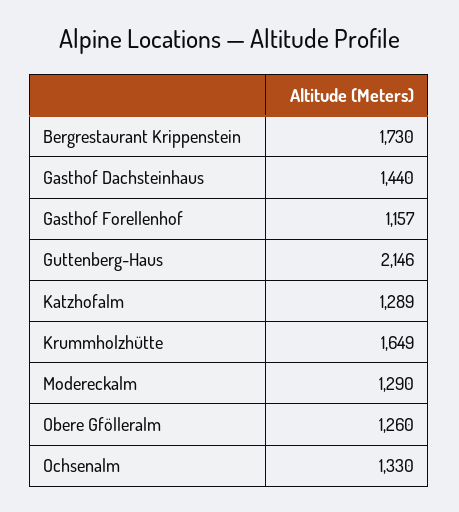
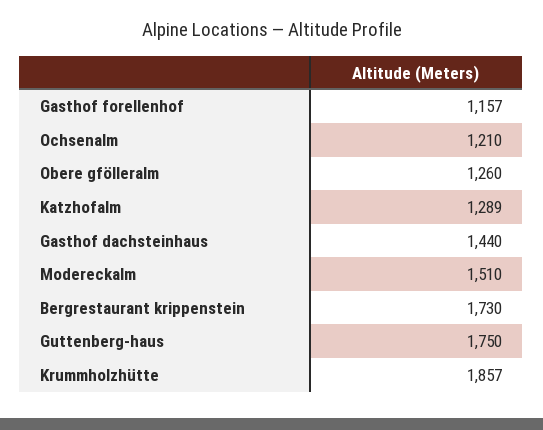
Guttenberg-Haus: 2146 -> 1750
Krummholzhütte: 1649 -> 1857
Modereckalm: 1290 -> 1510
Ochsenalm: 1330 -> 1210

